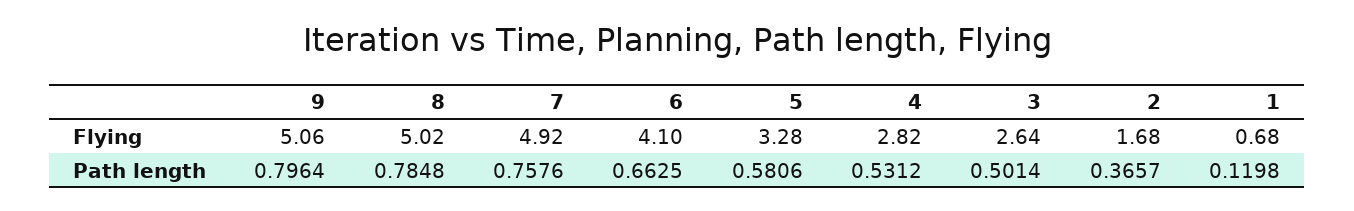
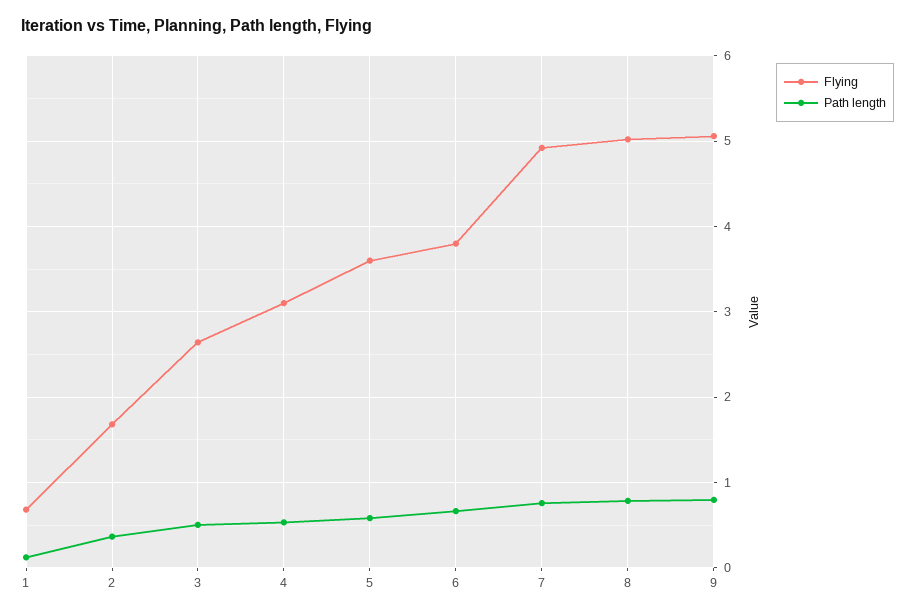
Flying, 6: 4.1 -> 3.8
Flying, 5: 3.28 -> 3.6
Flying, 4: 2.82 -> 3.1

